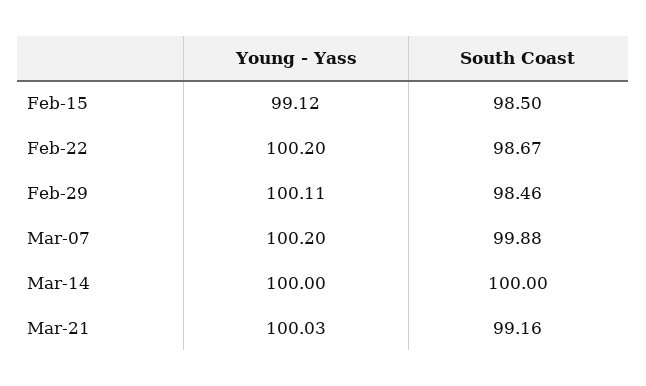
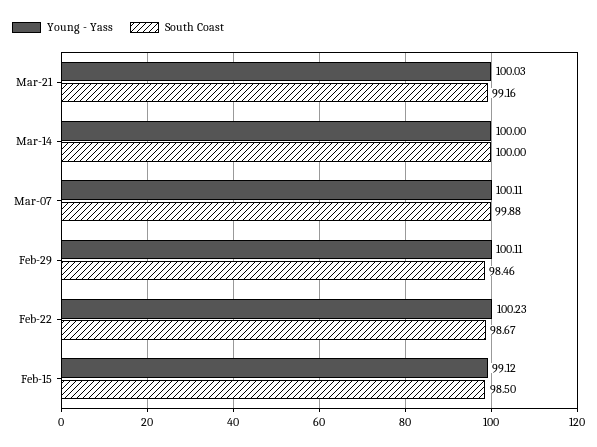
Young - Yass, Feb-22: 100.2 -> 100.23
Young - Yass, Mar-07: 100.2 -> 100.11

